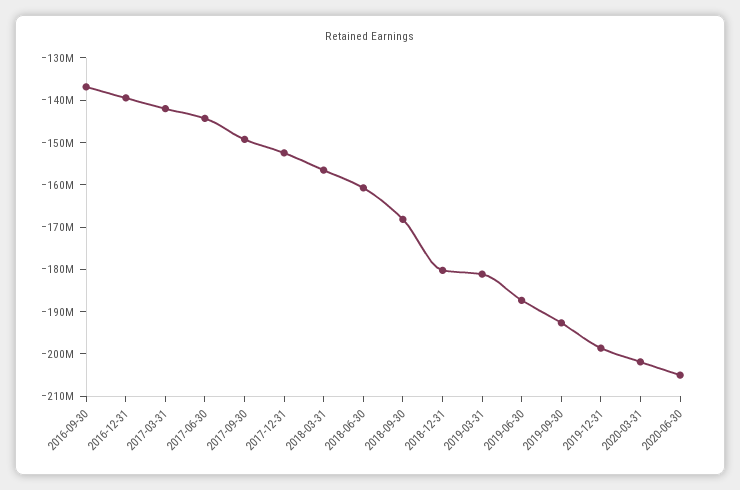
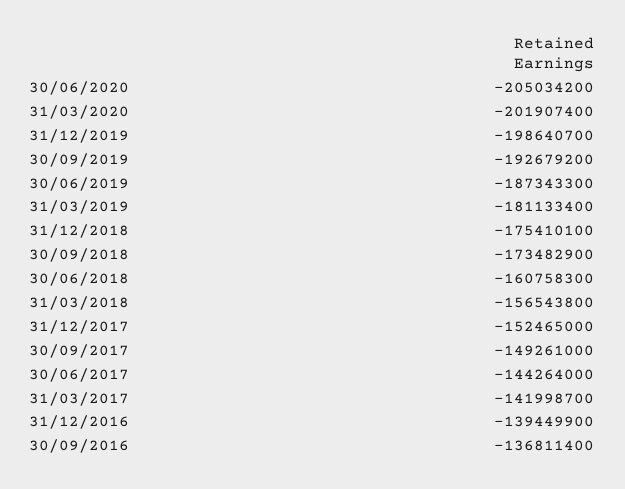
2018-09-30: -168000000 -> -173482900
2018-12-31: -180000000 -> -175410100

